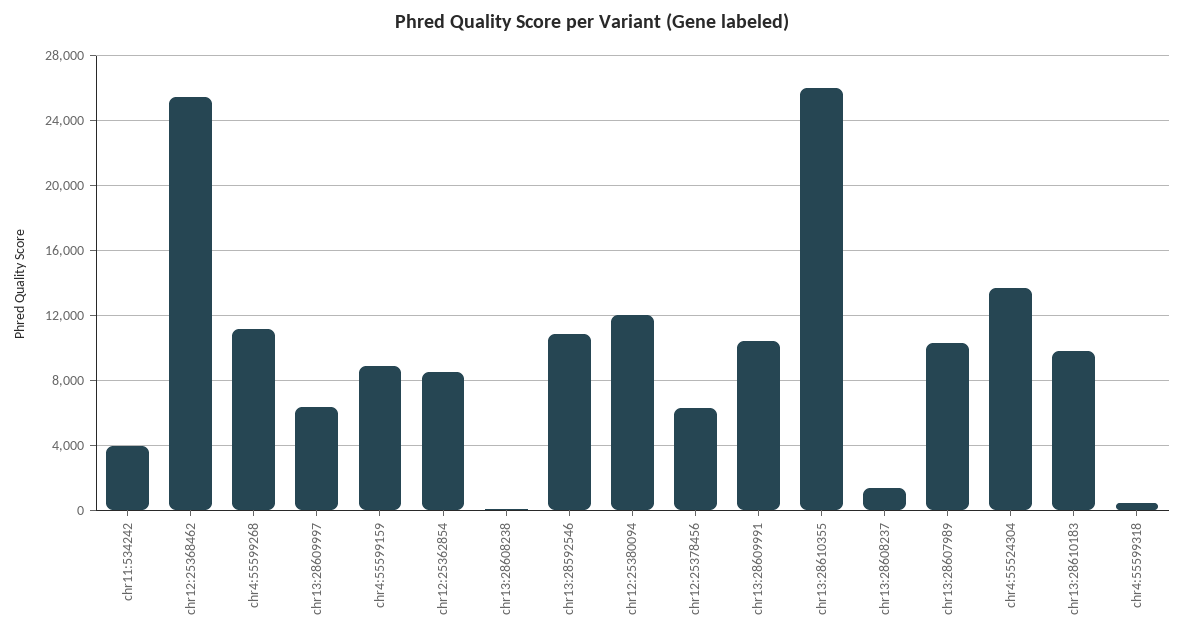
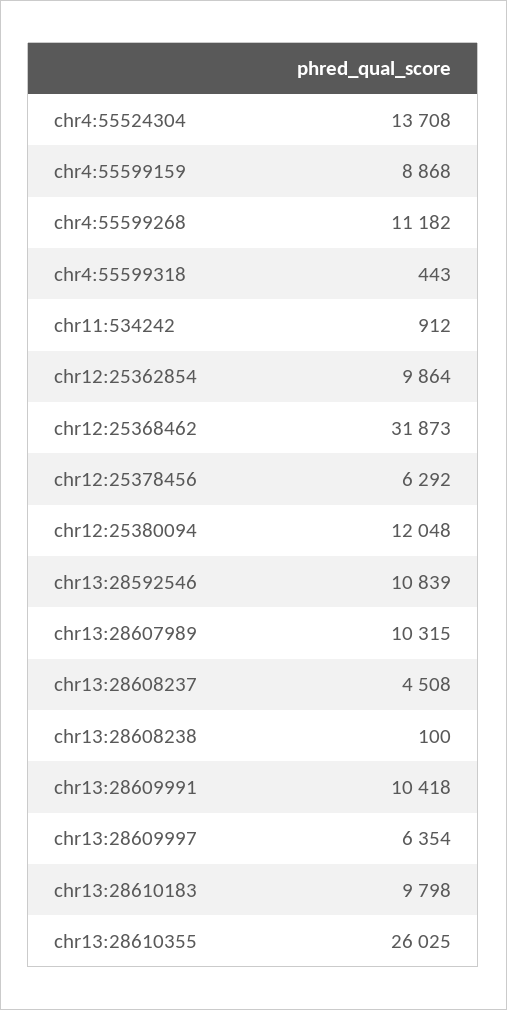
chr11:534242: 4000 -> 912
chr12:25368462: 25500 -> 31873
chr12:25362854: 8500 -> 9864
chr13:28608237: 1500 -> 4508

